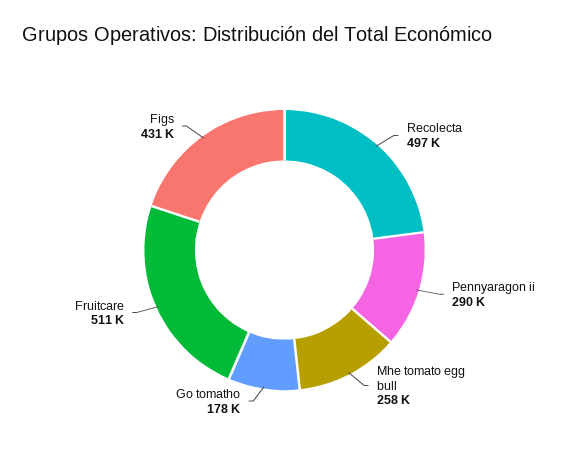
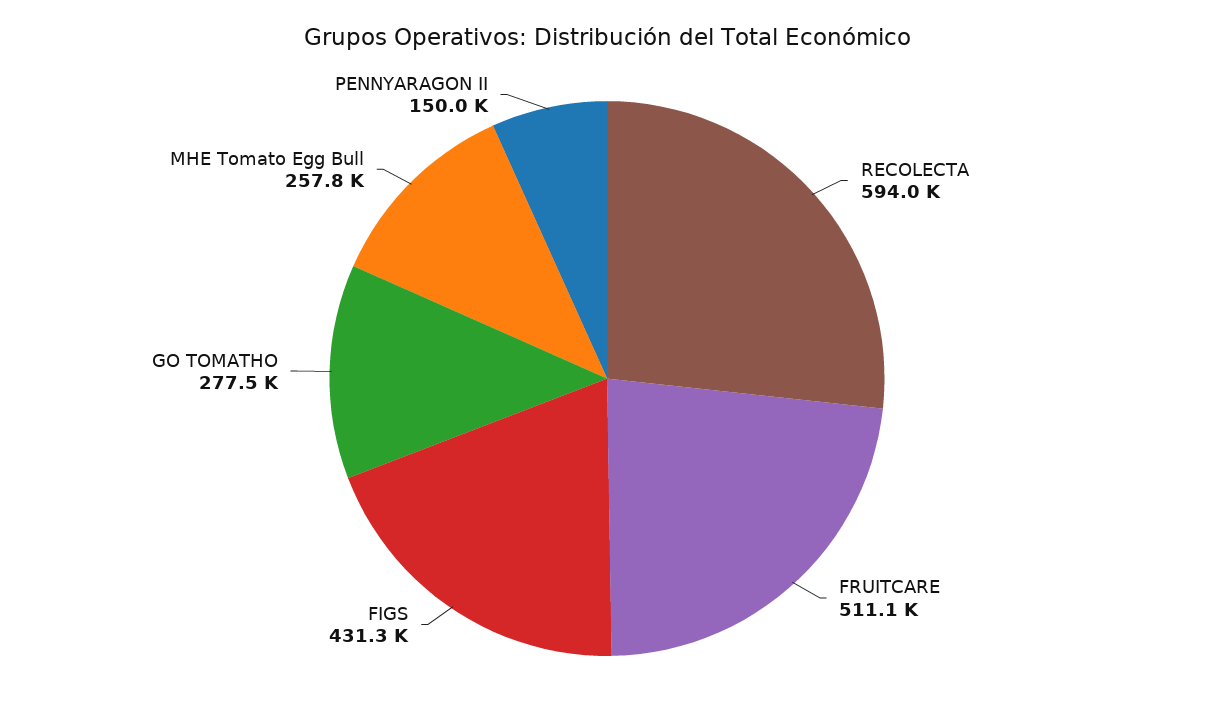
Recolecta: 497000 -> 594000
Pennyaragon ii: 290000 -> 150000
Go tomatho: 178000 -> 277500

